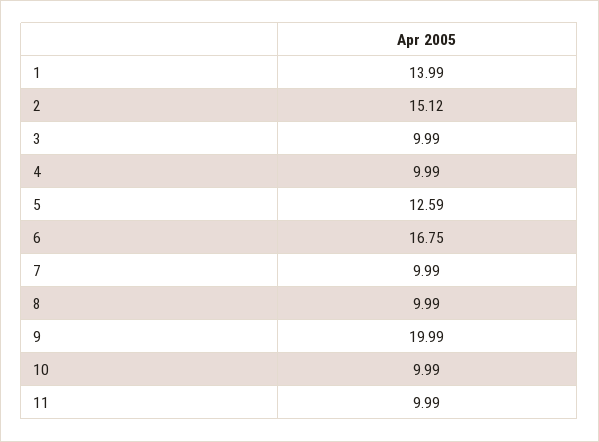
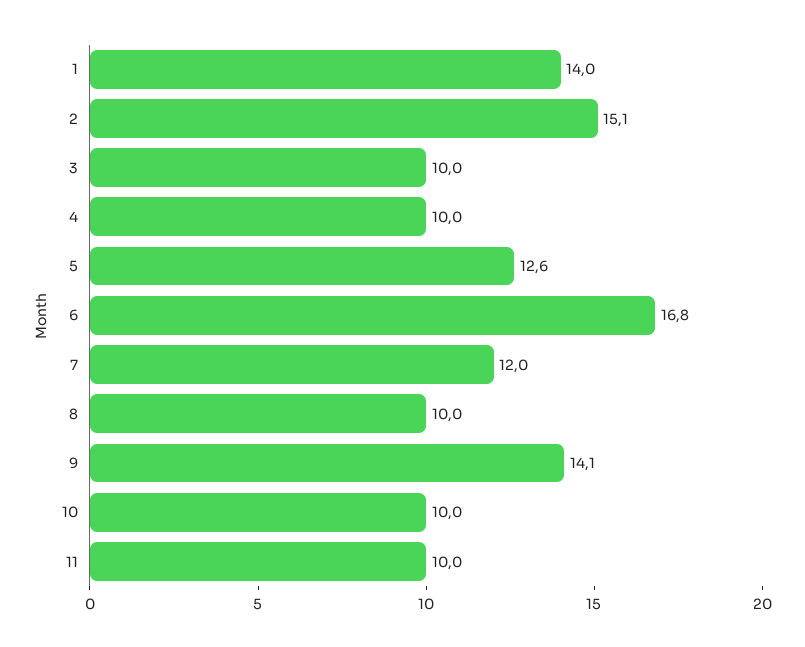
7: 9.99 -> 12
9: 19.99 -> 14.1

